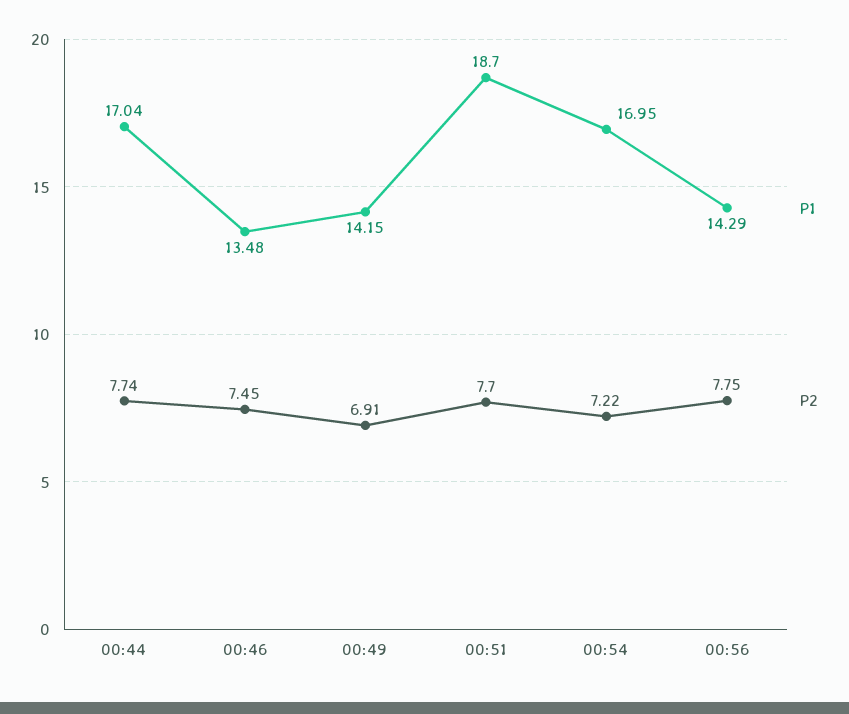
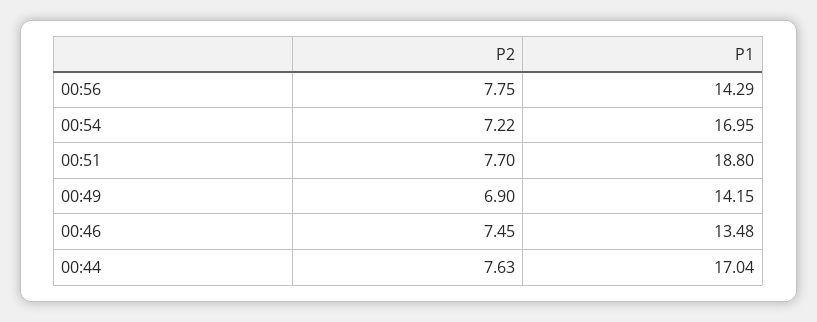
P2, 00:44: 7.74 -> 7.63
P2, 00:49: 6.91 -> 6.9
P1, 00:51: 18.7 -> 18.8

